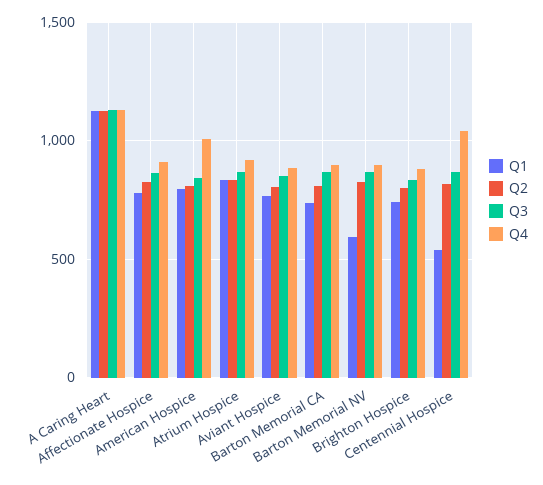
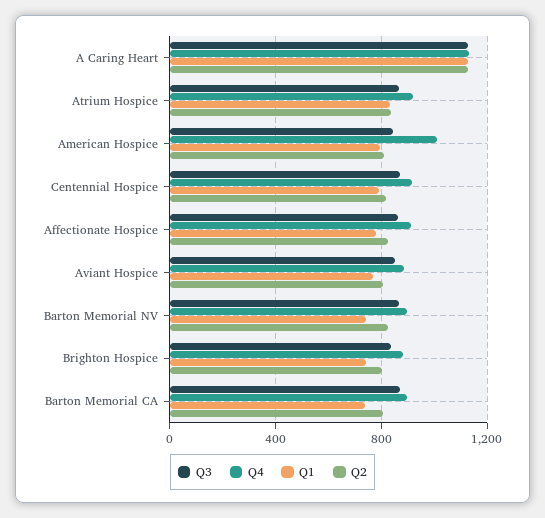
Q1, Barton Memorial NV: 600 -> 750
Q1, Centennial Hospice: 550 -> 800
Q4, Centennial Hospice: 1050 -> 900

